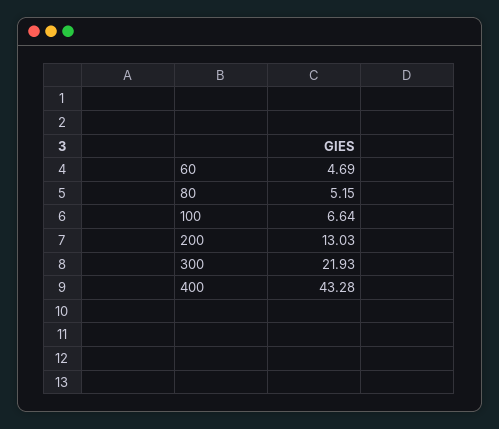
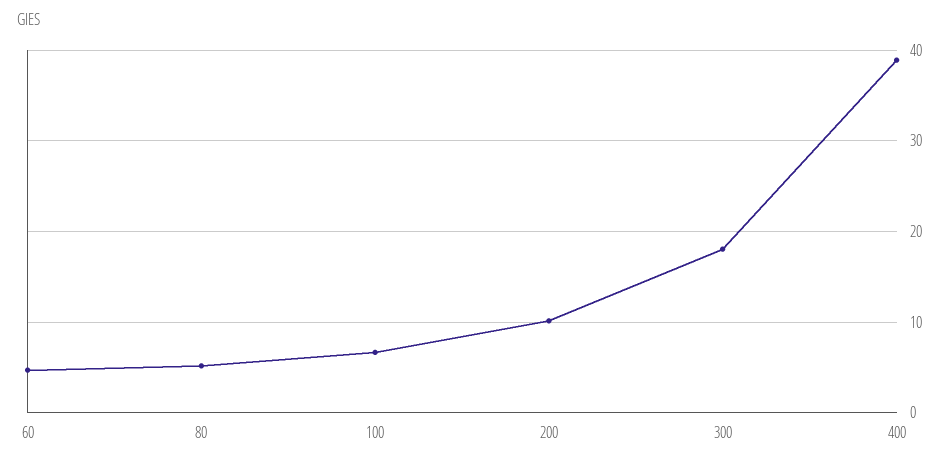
200: 13.03 -> 10
300: 21.93 -> 18
400: 43.28 -> 39

